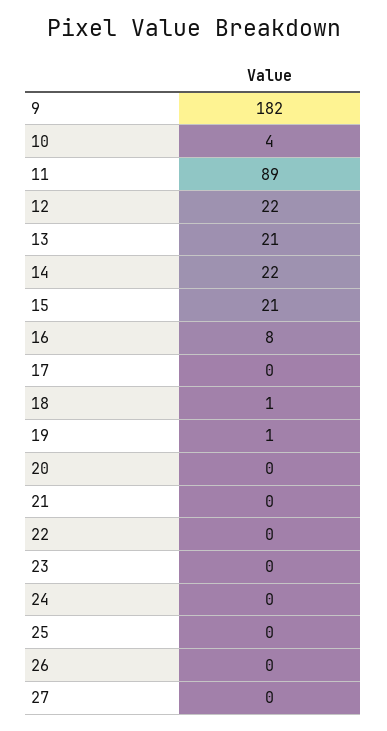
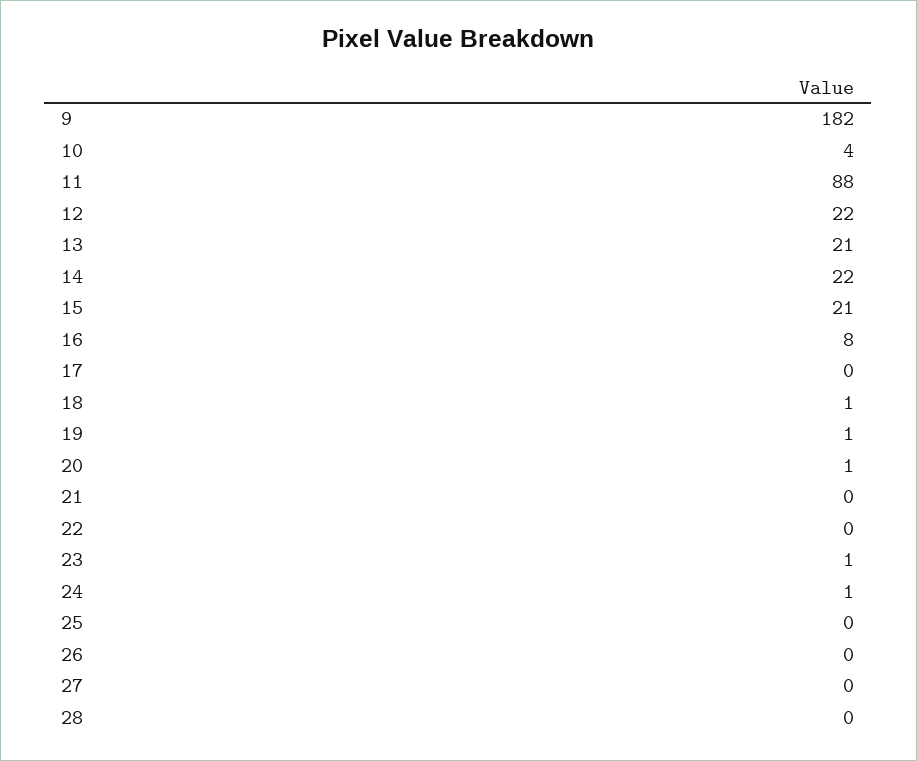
11: 89 -> 88
20: 0 -> 1
23: 0 -> 1
24: 0 -> 1
28: none -> 0

